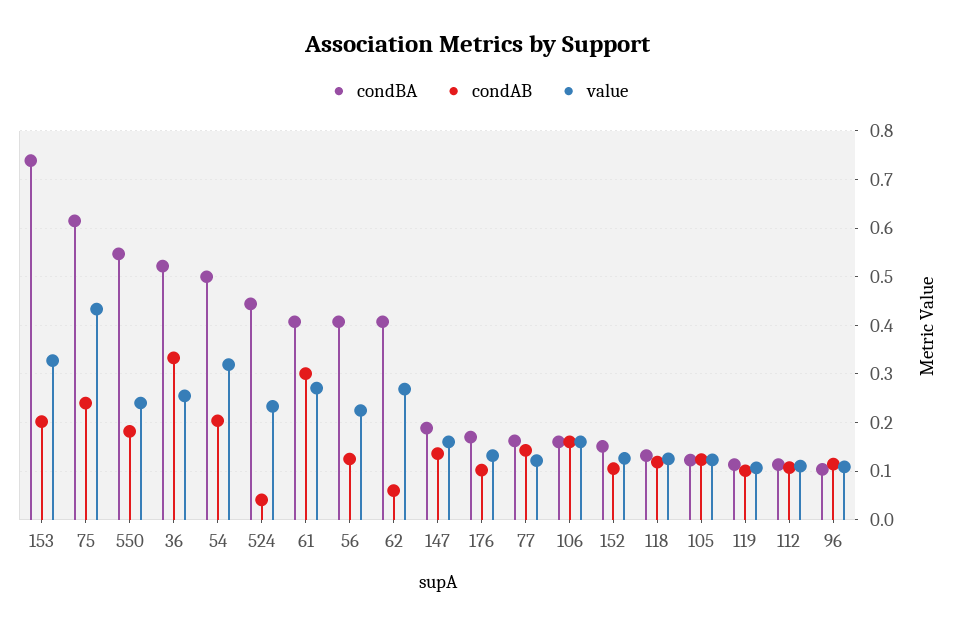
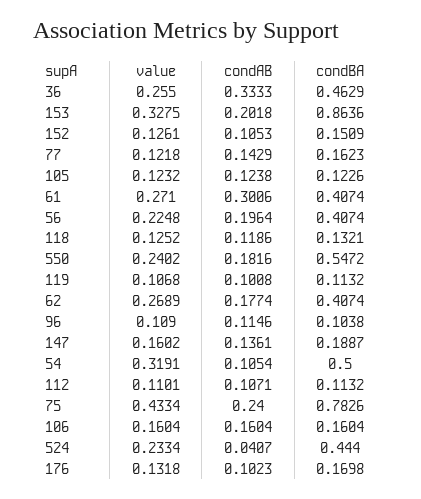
condBA, 153: 0.74 -> 0.8636
condBA, 75: 0.62 -> 0.7826
condBA, 36: 0.52 -> 0.4629
condAB, 54: 0.2 -> 0.1054
condAB, 56: 0.12 -> 0.1964
condAB, 62: 0.06 -> 0.1774

